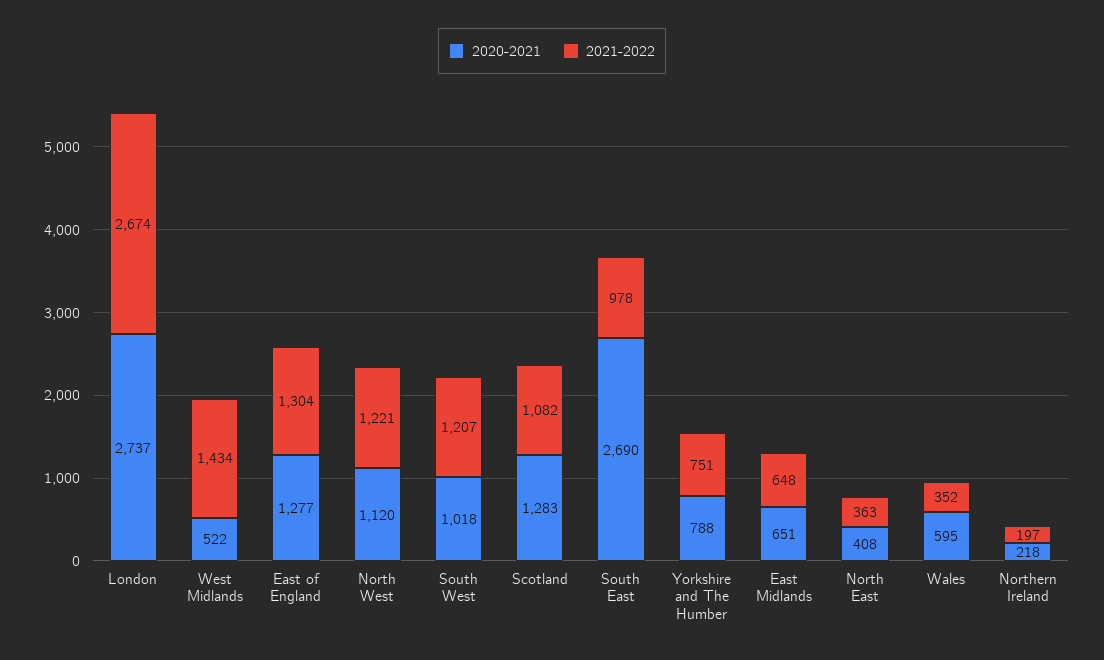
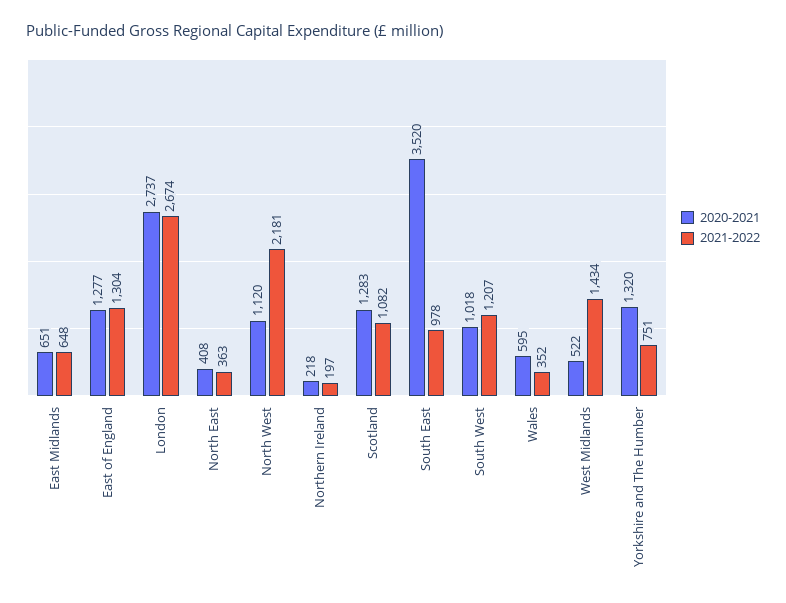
2021-2022, North West: 1221 -> 2181
2020-2021, South East: 2690 -> 3520
2020-2021, Yorkshire and The Humber: 788 -> 1320

